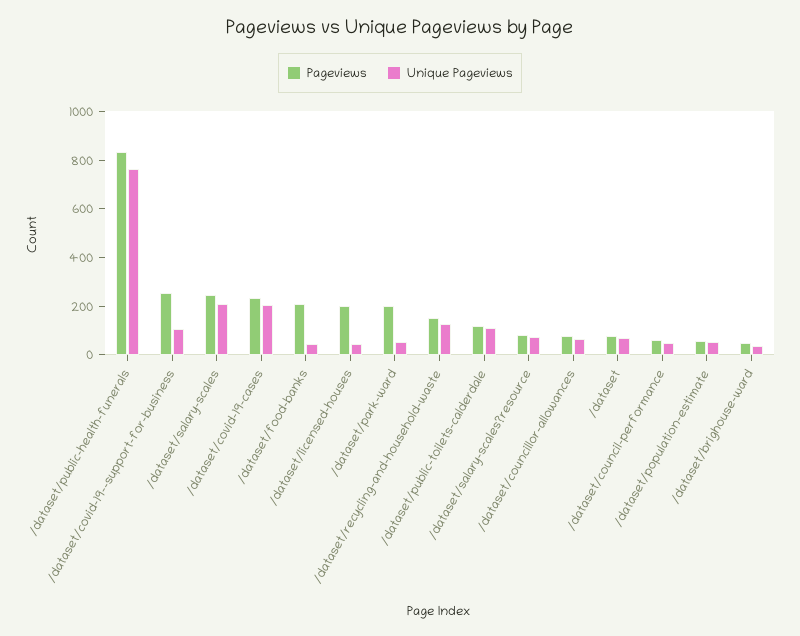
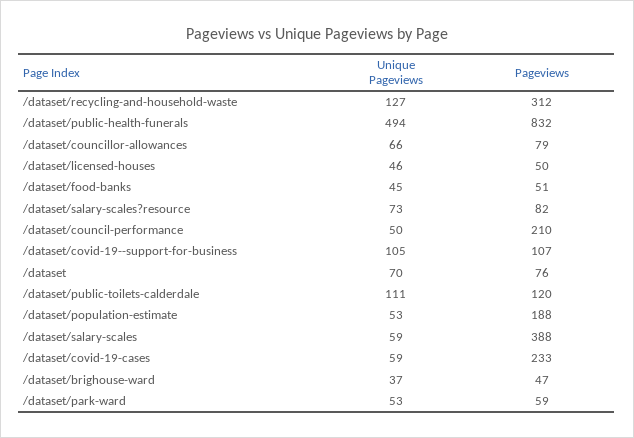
Unique Pageviews, /dataset/public-health-funerals: 750 -> 494
Pageviews, /dataset/covid-19--support-for-business: 250 -> 107
Pageviews, /dataset/salary-scales: 250 -> 388
Unique Pageviews, /dataset/salary-scales: 200 -> 59
Unique Pageviews, /dataset/covid-19-cases: 200 -> 59
Pageviews, /dataset/food-banks: 200 -> 51
Pageviews, /dataset/licensed-houses: 200 -> 50
Pageviews, /dataset/park-ward: 200 -> 59
Pageviews, /dataset/recycling-and-household-waste: 150 -> 312
Pageviews, /dataset/council-performance: 50 -> 210
Pageviews, /dataset/population-estimate: 50 -> 188

